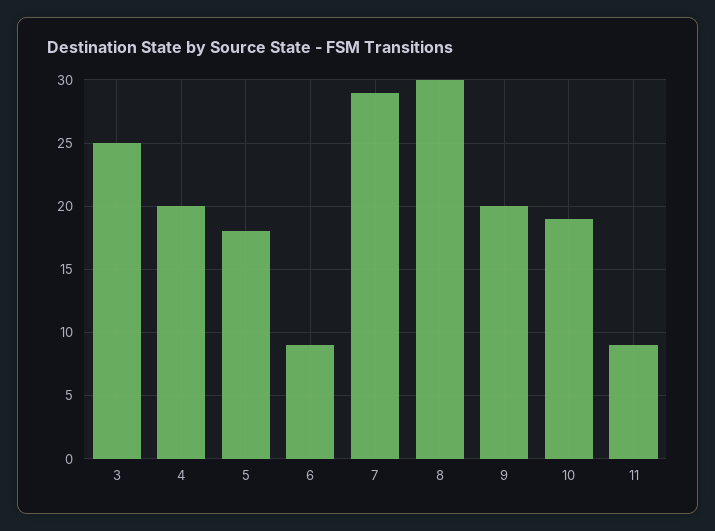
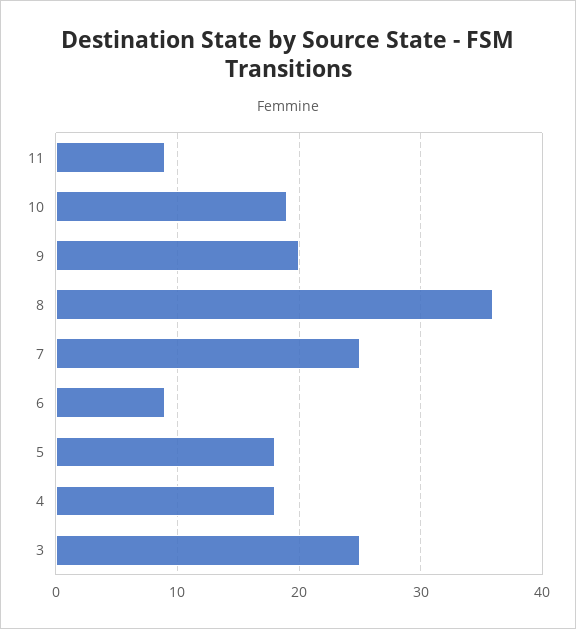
4: 20 -> 18
7: 29 -> 25
8: 30 -> 36

